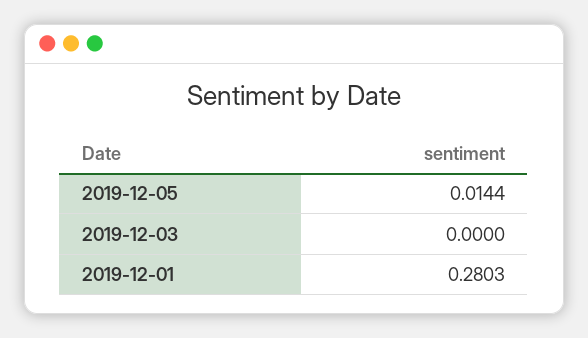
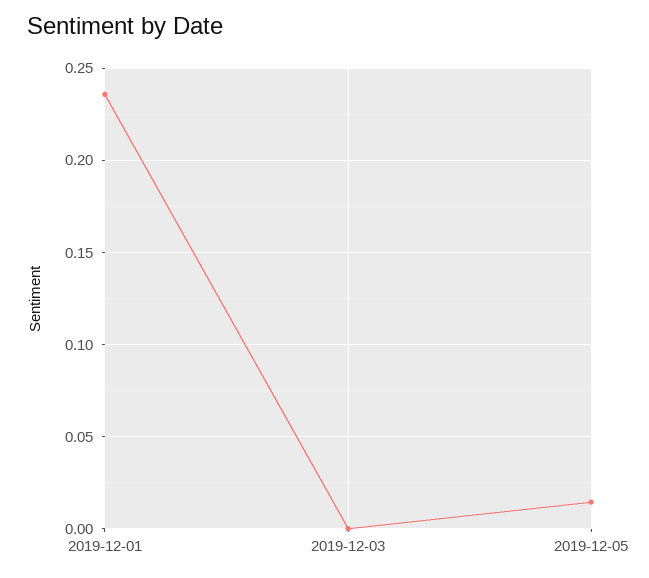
2019-12-01: 0.2803 -> 0.235

